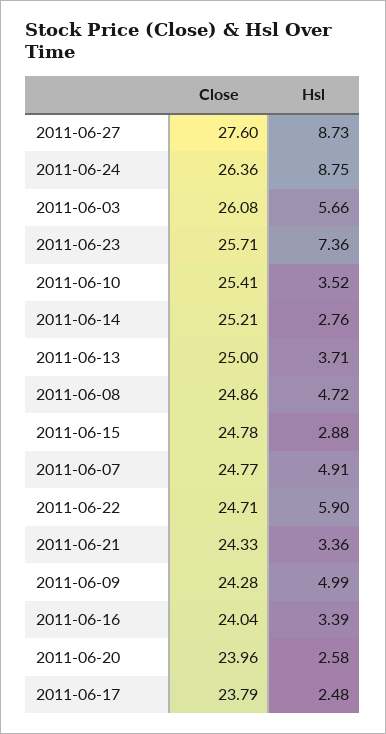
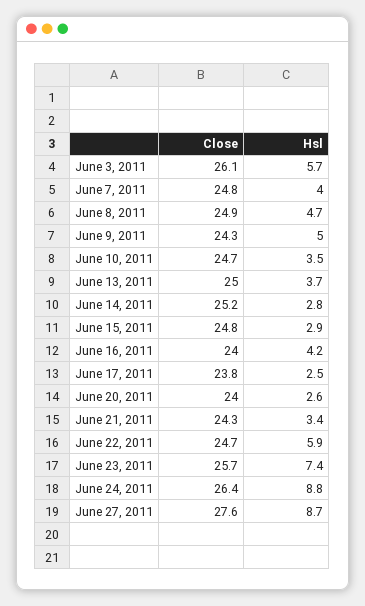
Close, 2011-06-10: 25.41 -> 24.7
Hsl, 2011-06-07: 4.91 -> 4
Hsl, 2011-06-16: 3.39 -> 4.2

